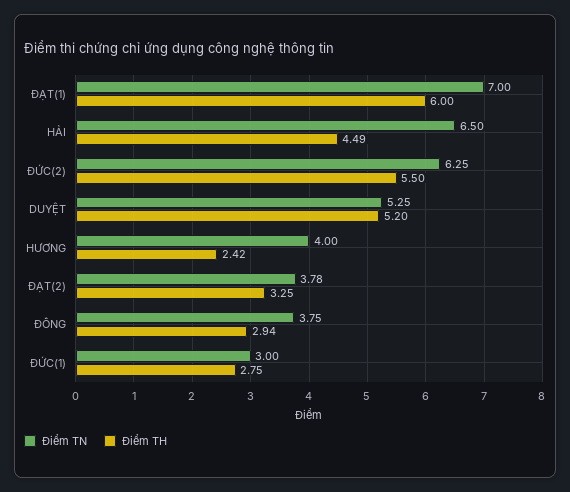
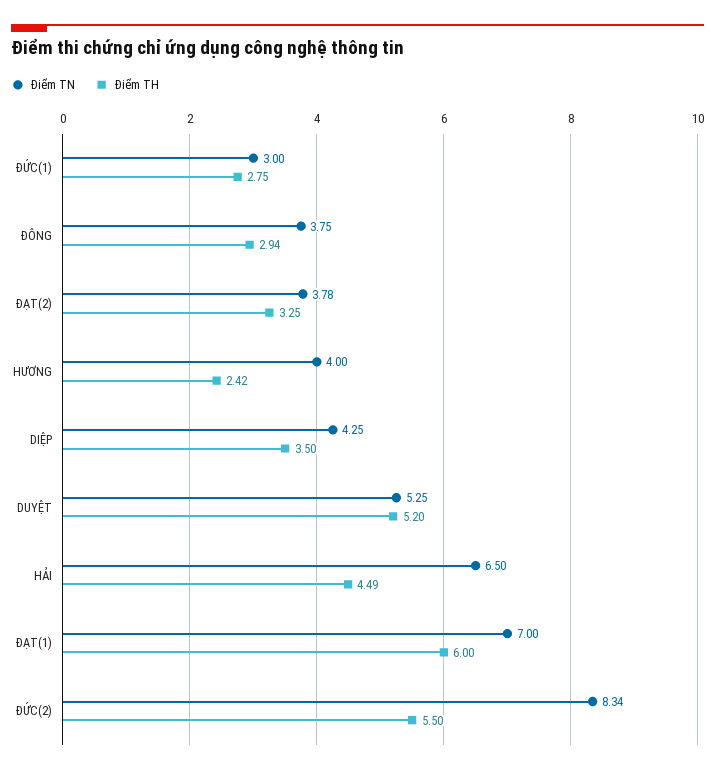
Điểm TN, ĐỨC(2): 6.25 -> 8.34
Điểm TN, DIỆP: none -> 4.25
Điểm TH, DIỆP: none -> 3.5

